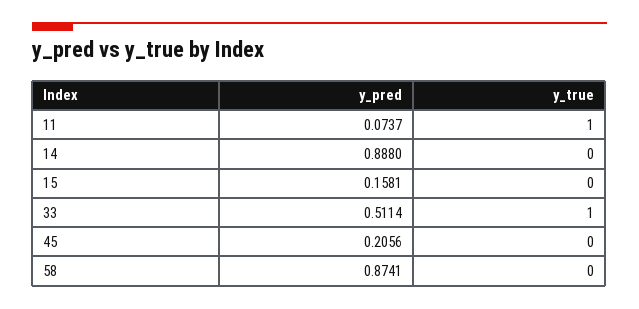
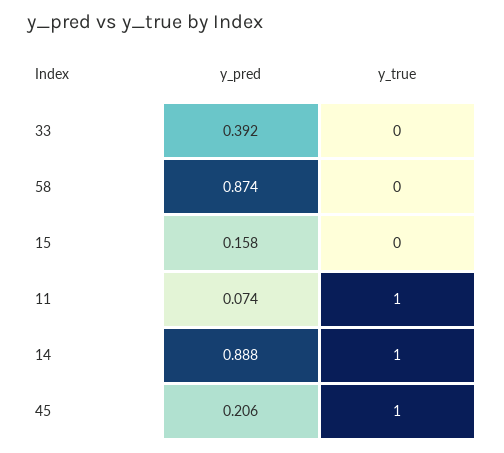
y_true, 14: 0 -> 1
y_pred, 33: 0.5114 -> 0.392
y_true, 33: 1 -> 0
y_true, 45: 0 -> 1

